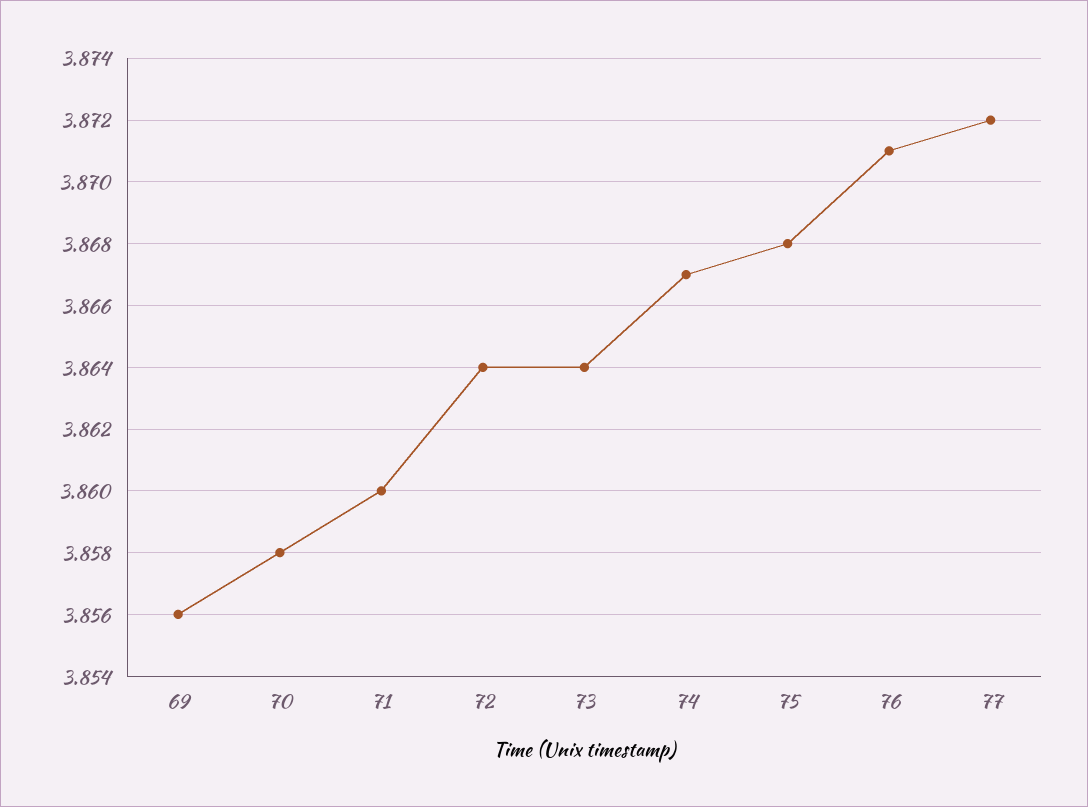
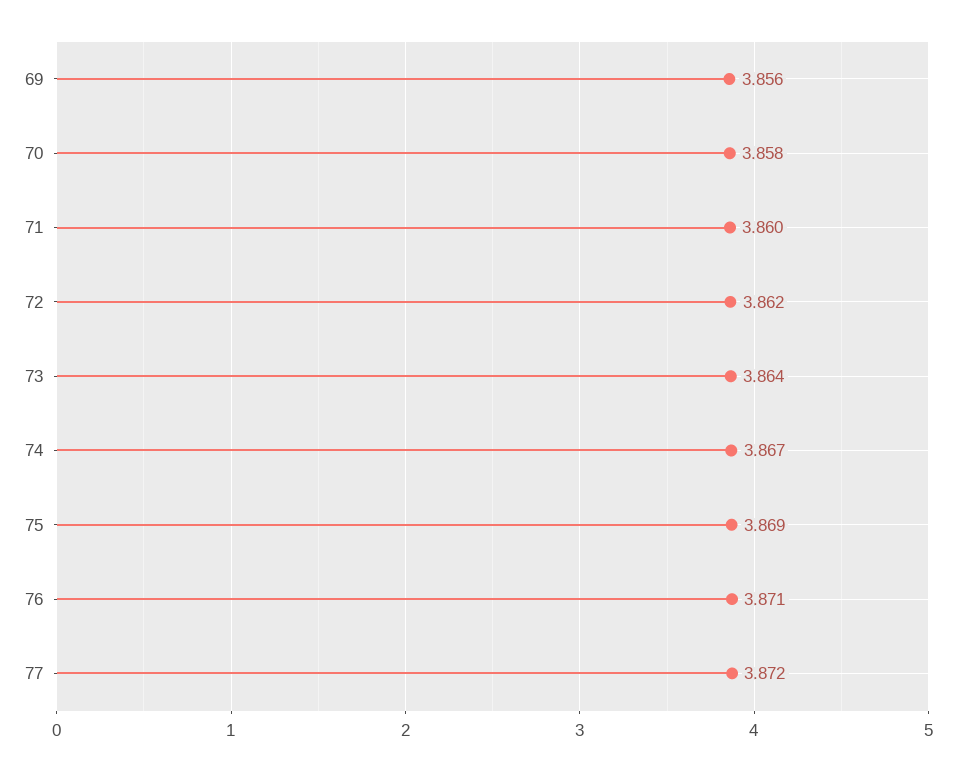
72: 3.864 -> 3.862
75: 3.868 -> 3.869

